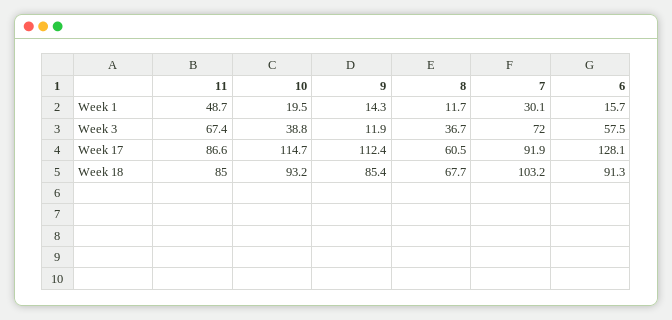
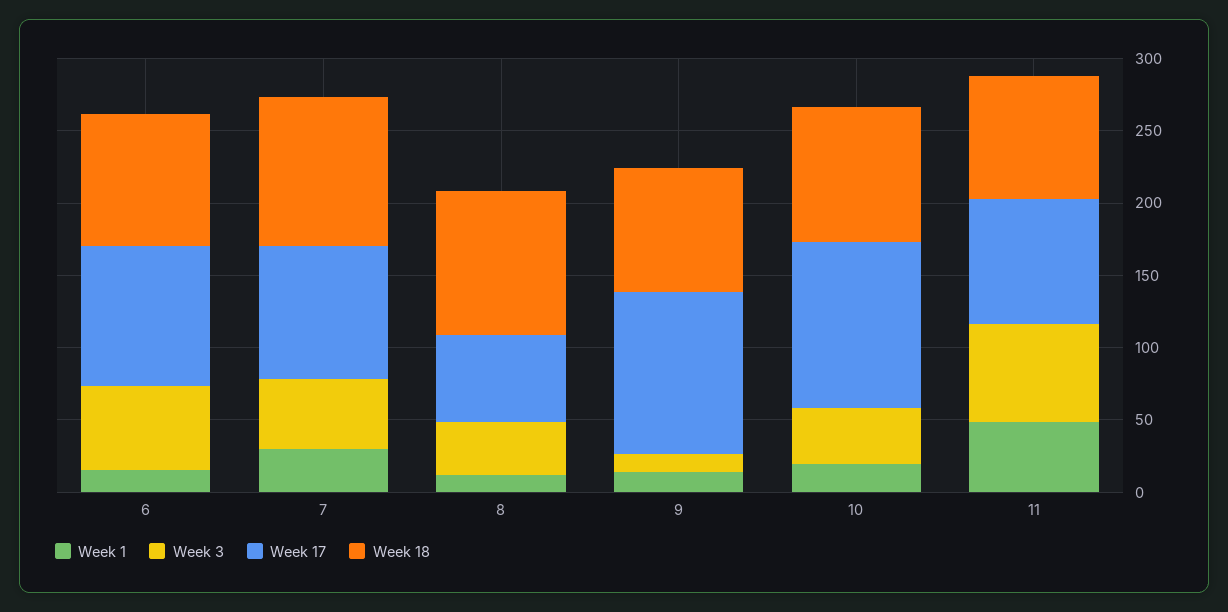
Week 3, 7: 72 -> 50
Week 17, 6: 128.1 -> 100
Week 18, 8: 67.7 -> 100

